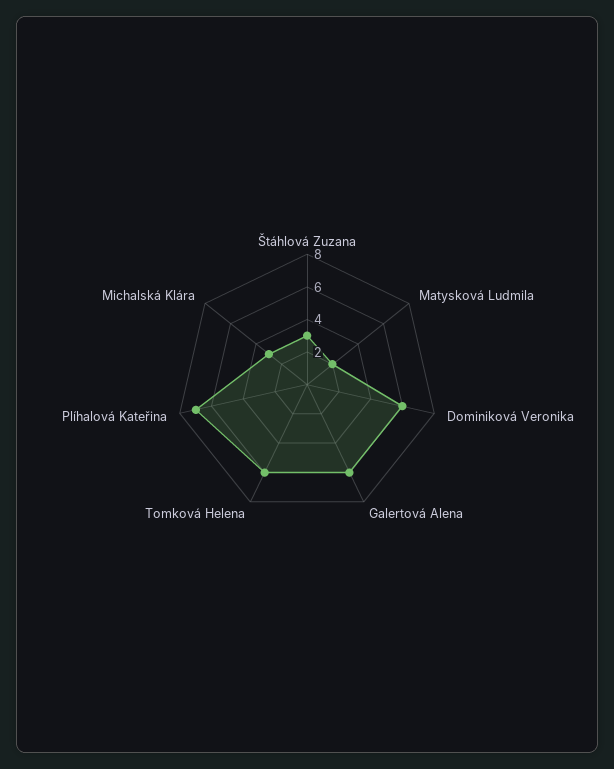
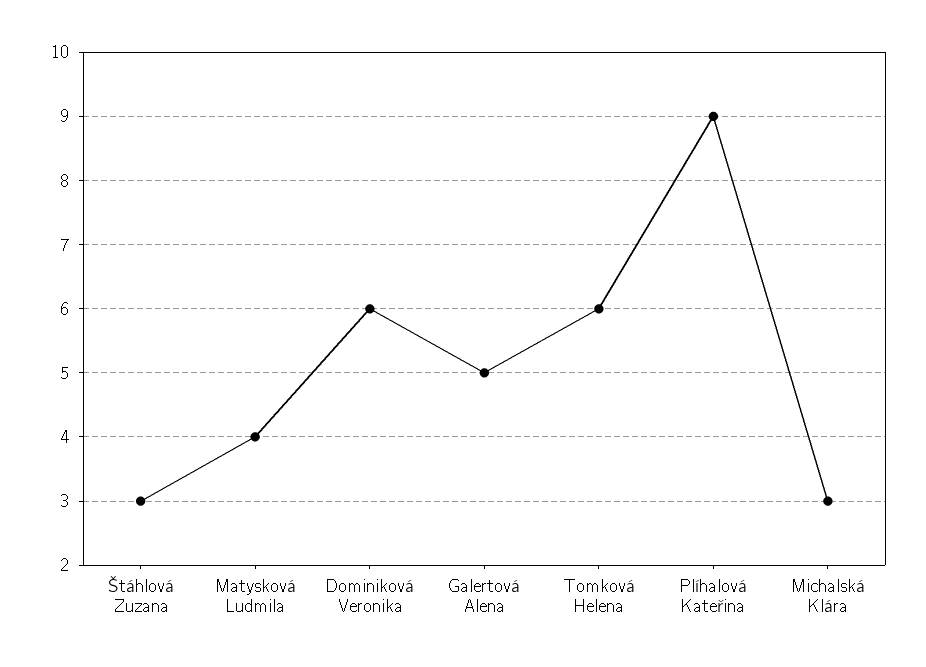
Matysková Ludmila: 2 -> 4
Galertová Alena: 6 -> 5
Plíhalová Kateřina: 7 -> 9

